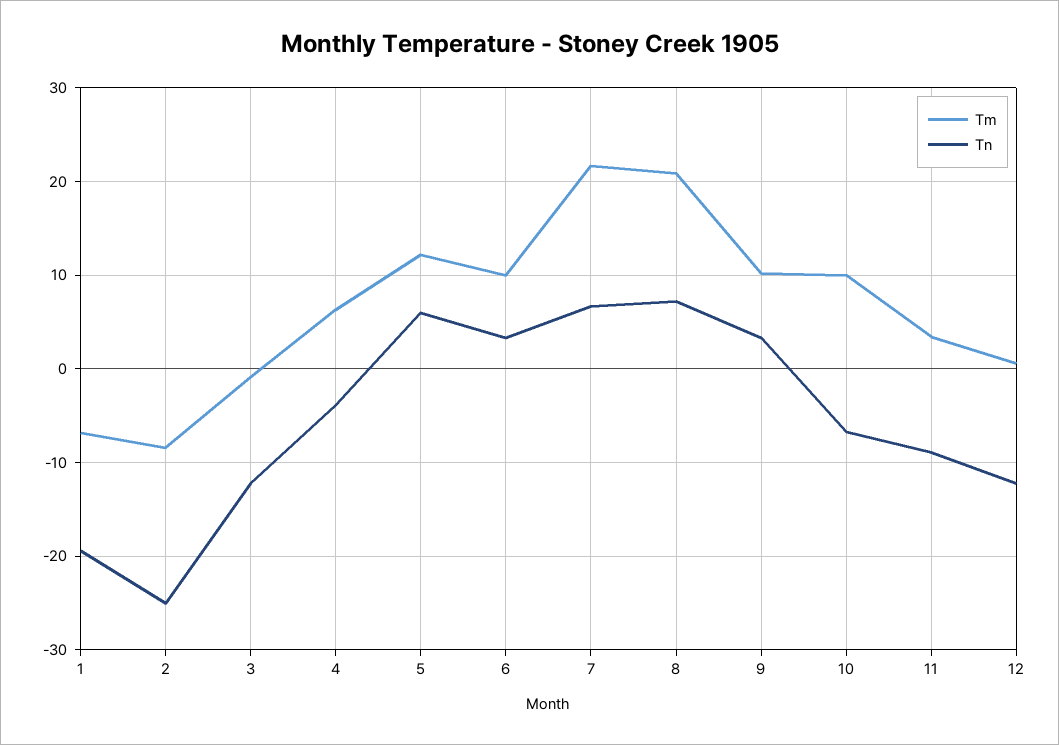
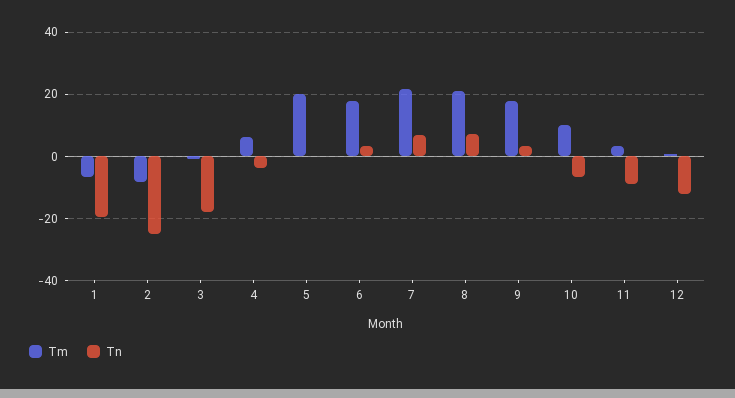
Tn, 3: -12 -> -18
Tm, 5: 12 -> 20
Tn, 5: 6 -> 0
Tm, 6: 10 -> 18
Tm, 9: 10 -> 18

